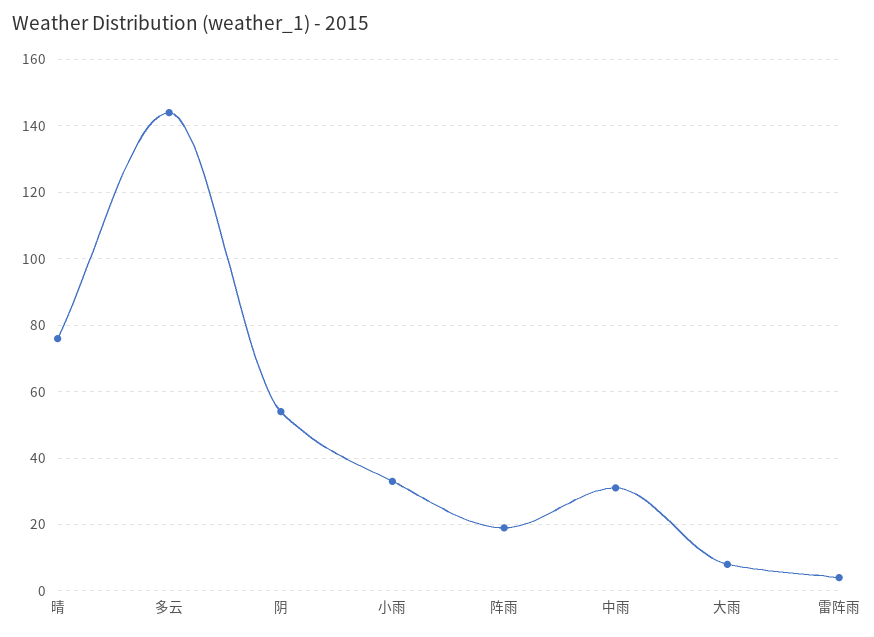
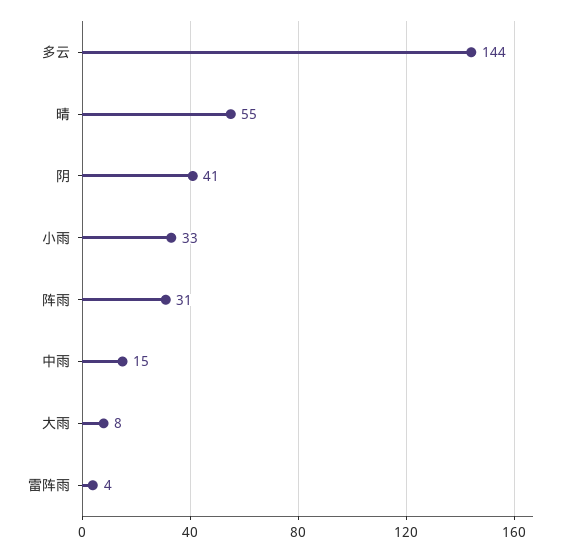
晴: 75 -> 55
阴: 55 -> 41
阵雨: 20 -> 31
中雨: 30 -> 15

